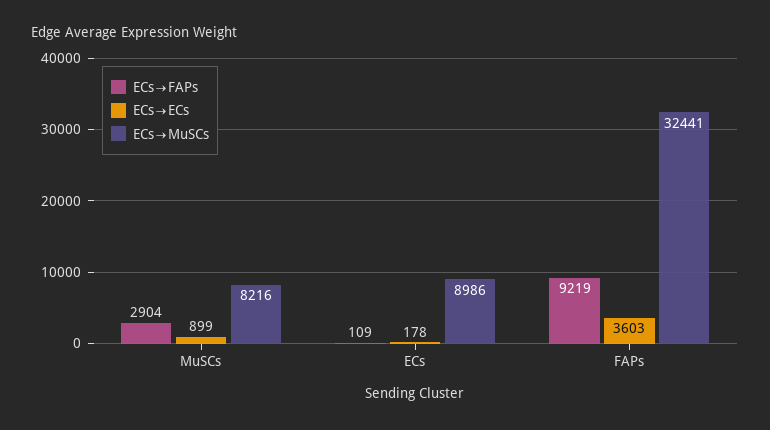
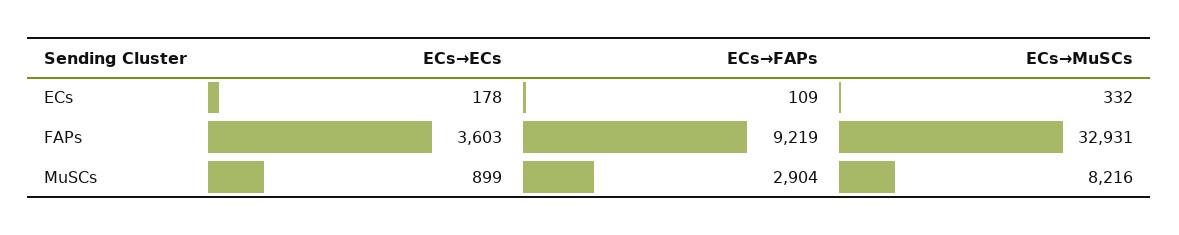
ECs→MuSCs, ECs: 8986 -> 332
ECs→MuSCs, FAPs: 32441 -> 32931

